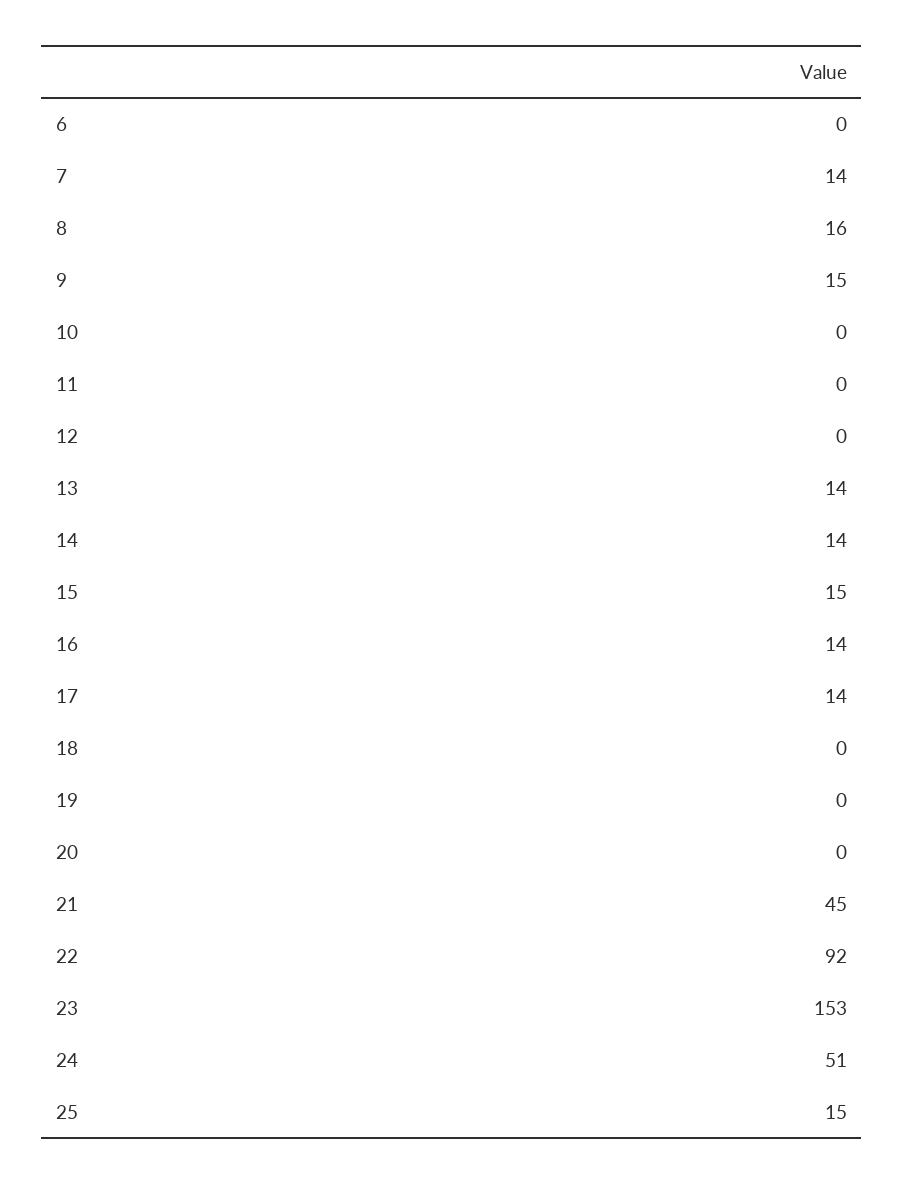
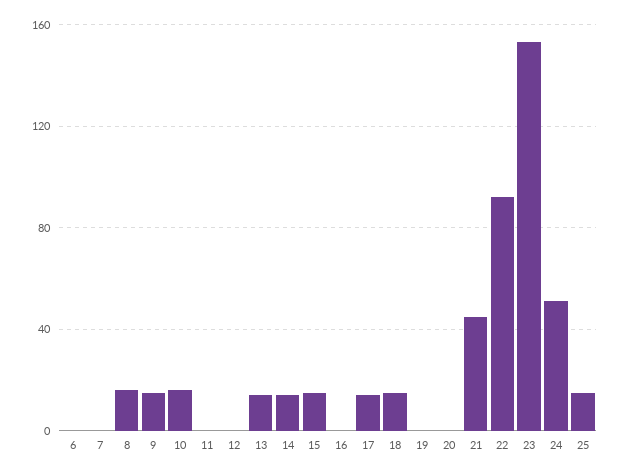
7: 14 -> 0
10: 0 -> 15
16: 14 -> 0
18: 0 -> 15

